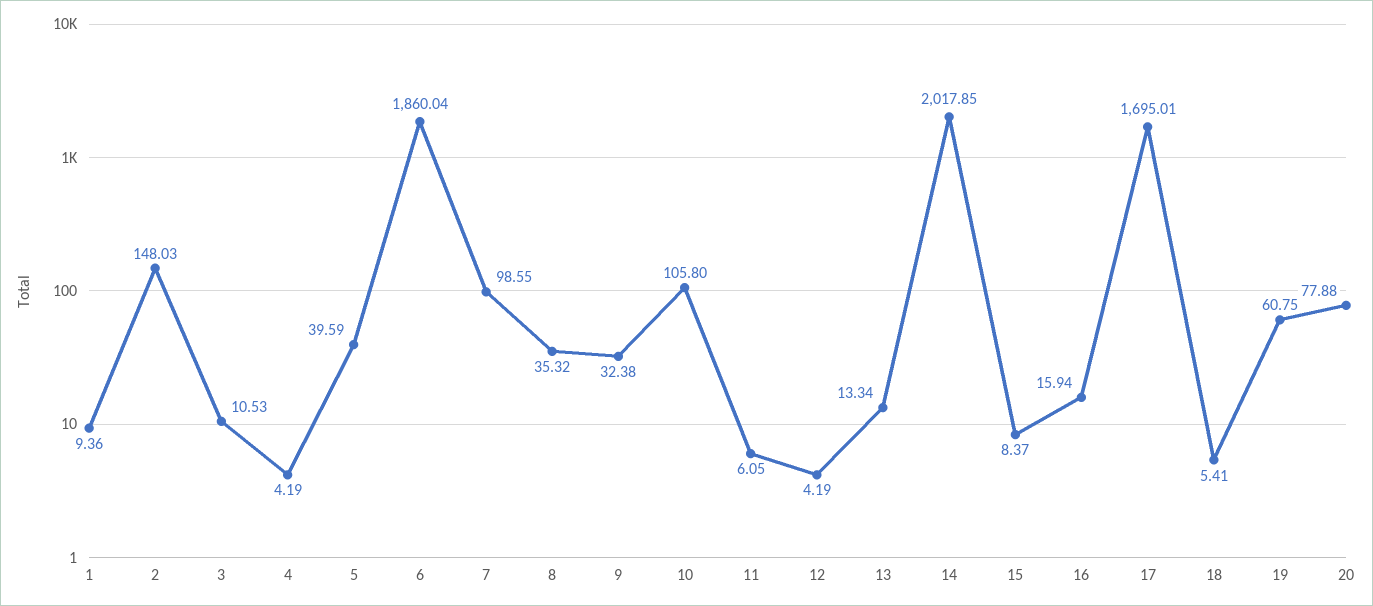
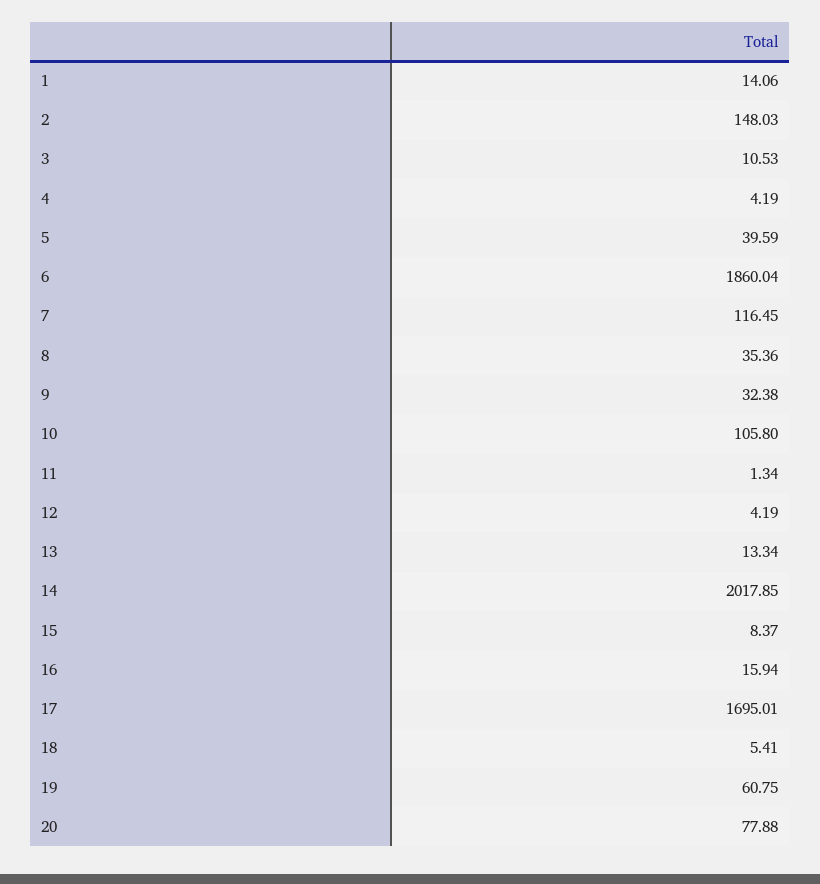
1: 9.36 -> 14.06
7: 98.55 -> 116.45
8: 35.32 -> 35.36
11: 6.05 -> 1.34

